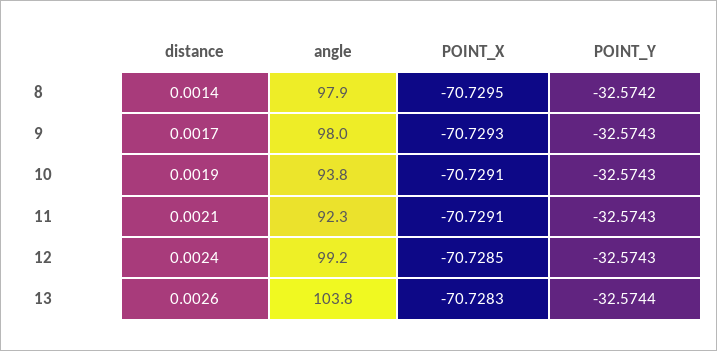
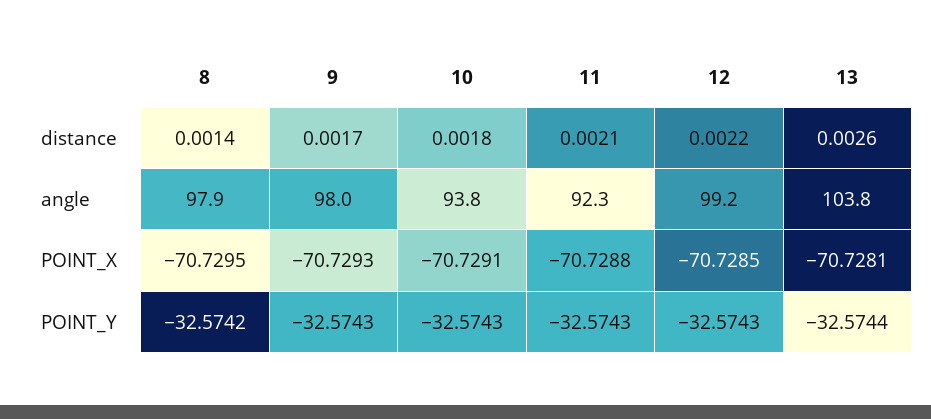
distance, 10: 0.0019 -> 0.0018
POINT_X, 11: -70.7291 -> -70.7288
distance, 12: 0.0024 -> 0.0022
POINT_X, 13: -70.7283 -> -70.7281

